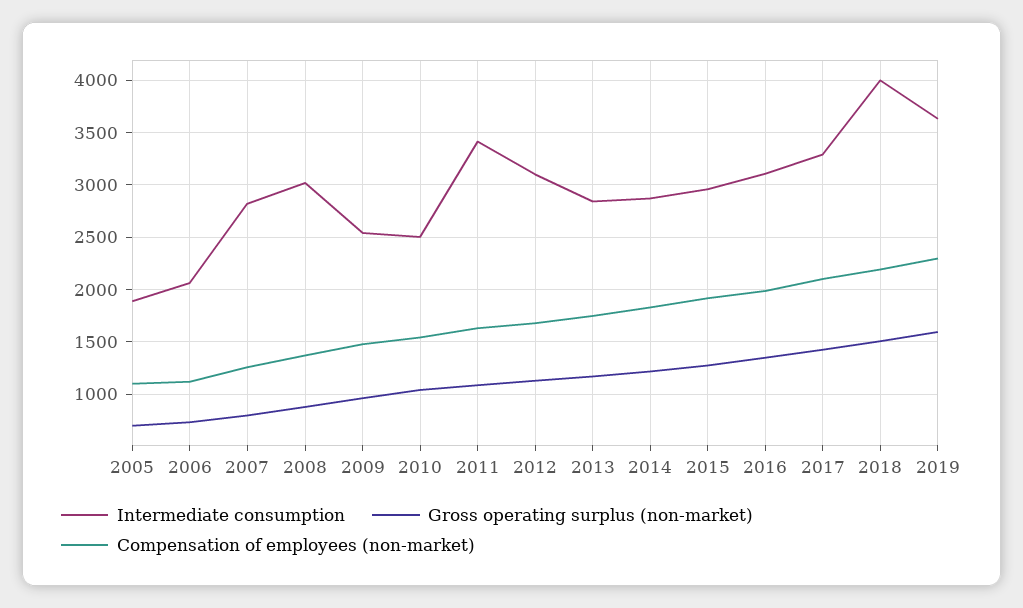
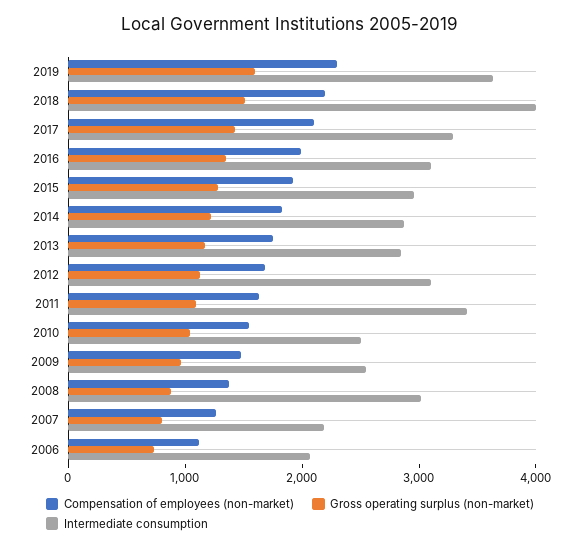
Intermediate consumption, 2005: 1900 -> none
Gross operating surplus (non-market), 2005: 700 -> none
Compensation of employees (non-market), 2005: 1100 -> none
Intermediate consumption, 2007: 2800 -> 2200

